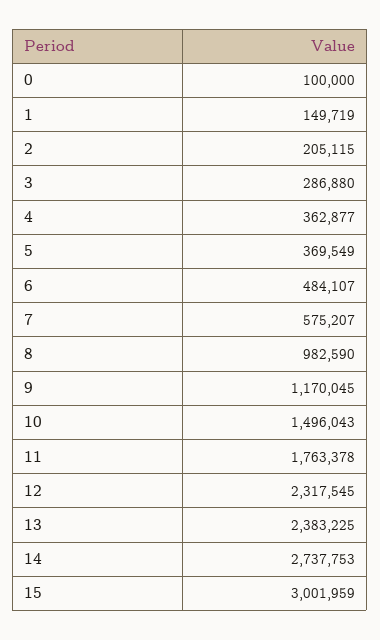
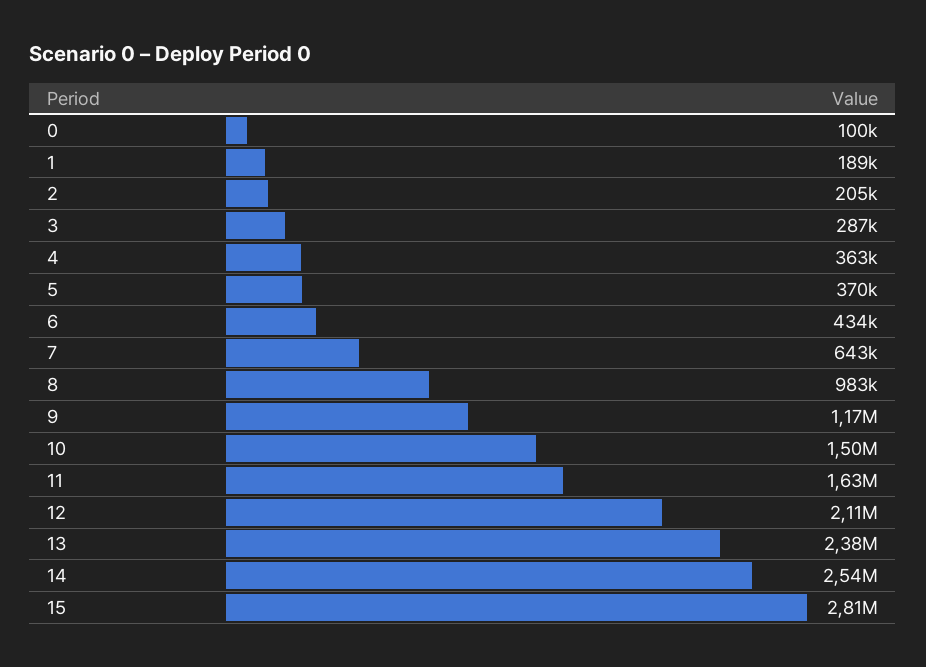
1: 149719 -> 189000
6: 484107 -> 434000
7: 575207 -> 643000
11: 1763378 -> 1630000
12: 2317545 -> 2110000
14: 2737753 -> 2540000
15: 3001959 -> 2810000

